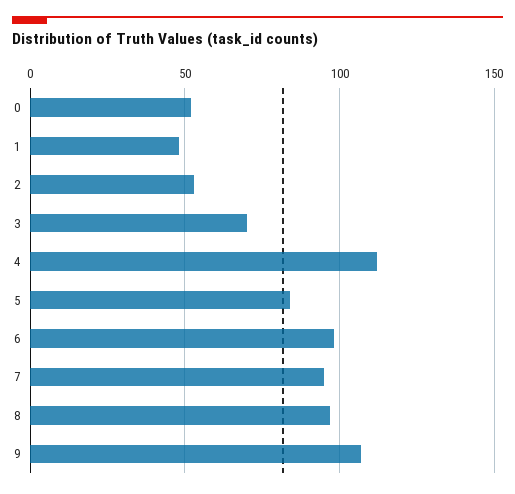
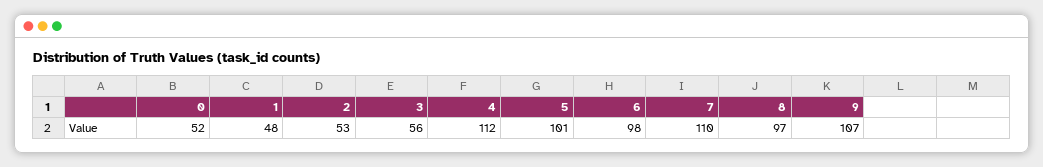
3: 70 -> 56
5: 85 -> 101
7: 95 -> 110

